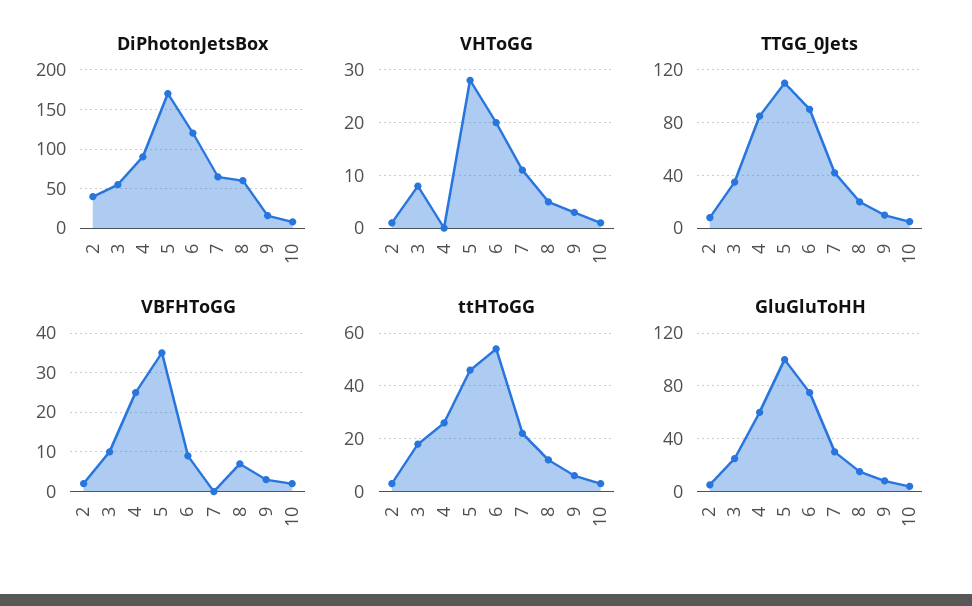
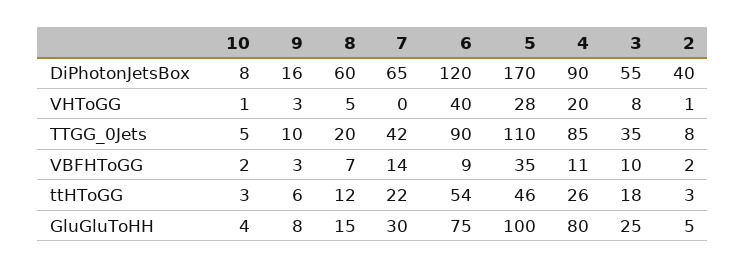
VHToGG, 4: 0 -> 20
VHToGG, 6: 20 -> 40
VHToGG, 7: 10 -> 0
VBFHToGG, 4: 25 -> 11
VBFHToGG, 7: 0 -> 14
GluGluToHH, 4: 60 -> 80

